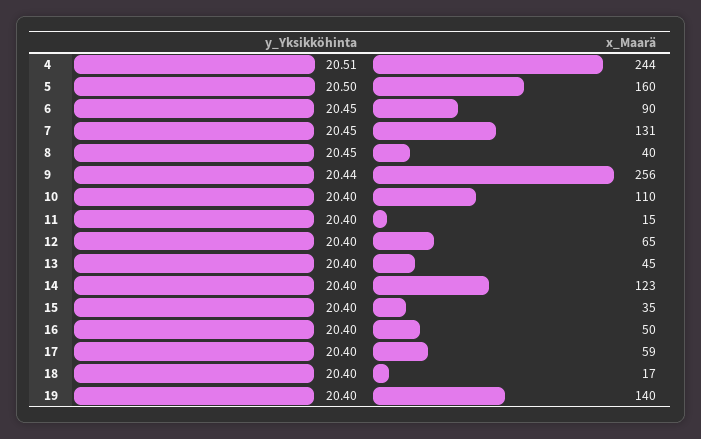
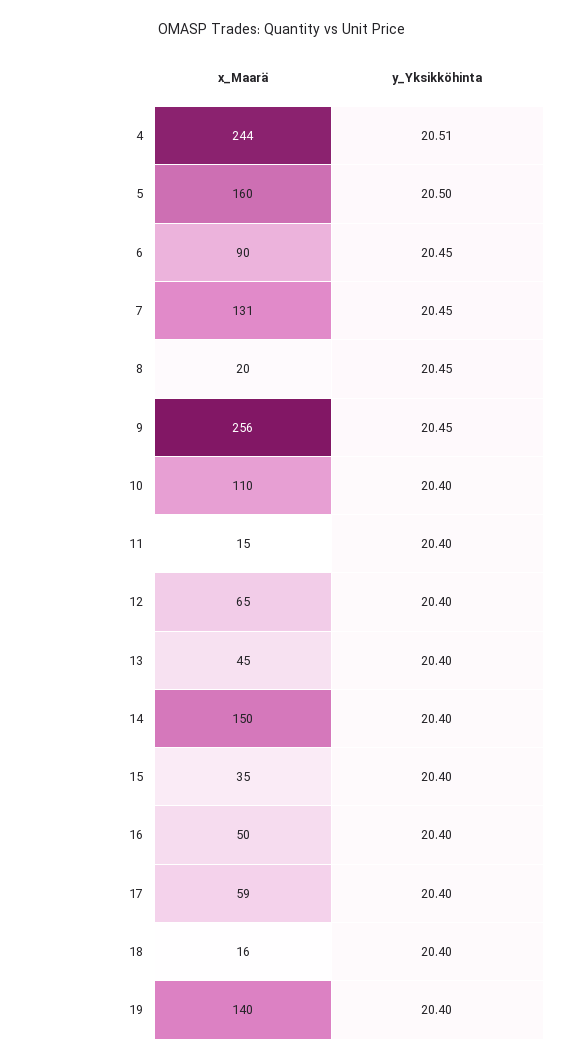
x_Maarä, 8: 40 -> 20
y_Yksikköhinta, 9: 20.44 -> 20.45
x_Maarä, 14: 123 -> 150
x_Maarä, 18: 17 -> 16

